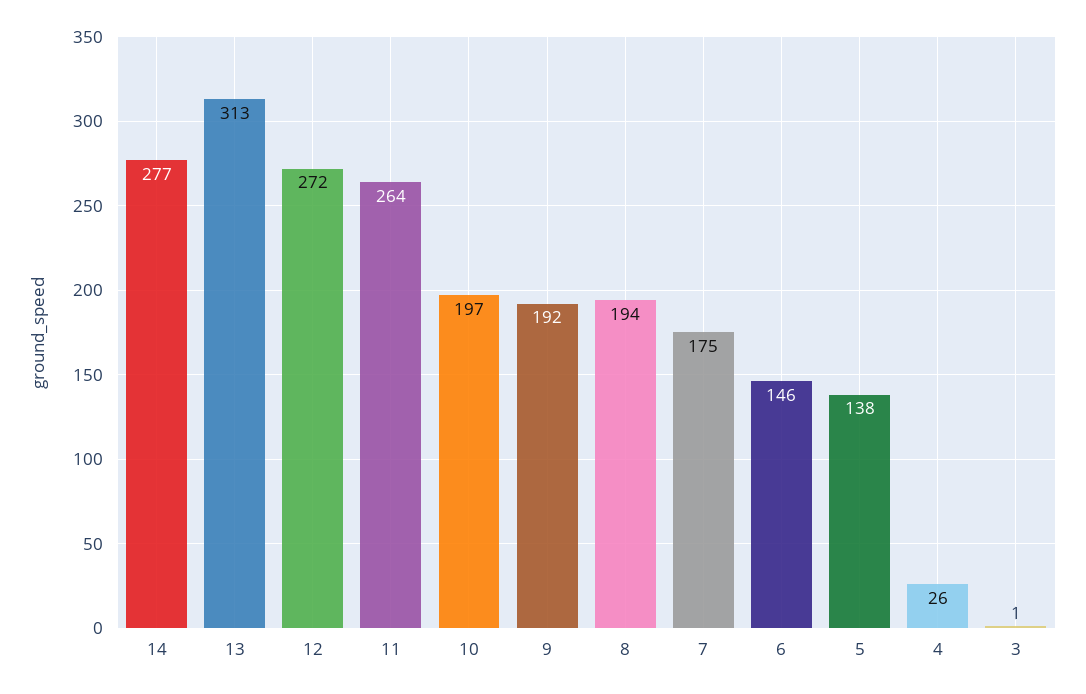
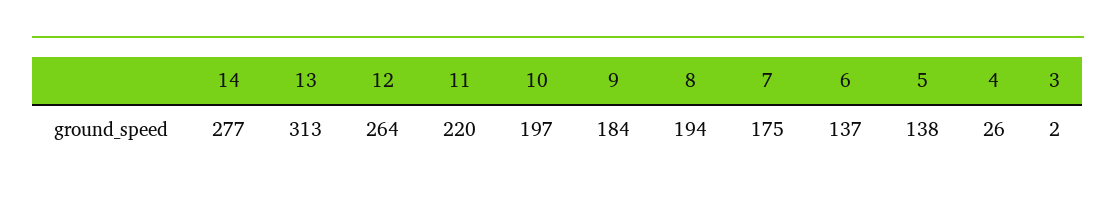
12: 272 -> 264
11: 264 -> 220
9: 192 -> 184
6: 146 -> 137
3: 1 -> 2

